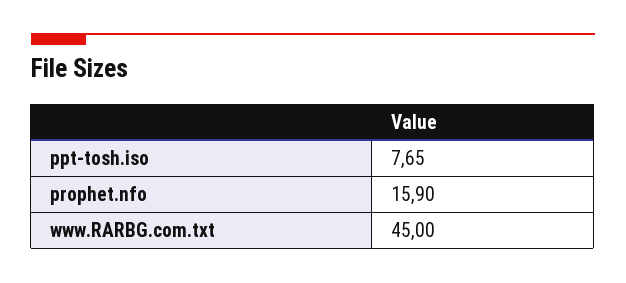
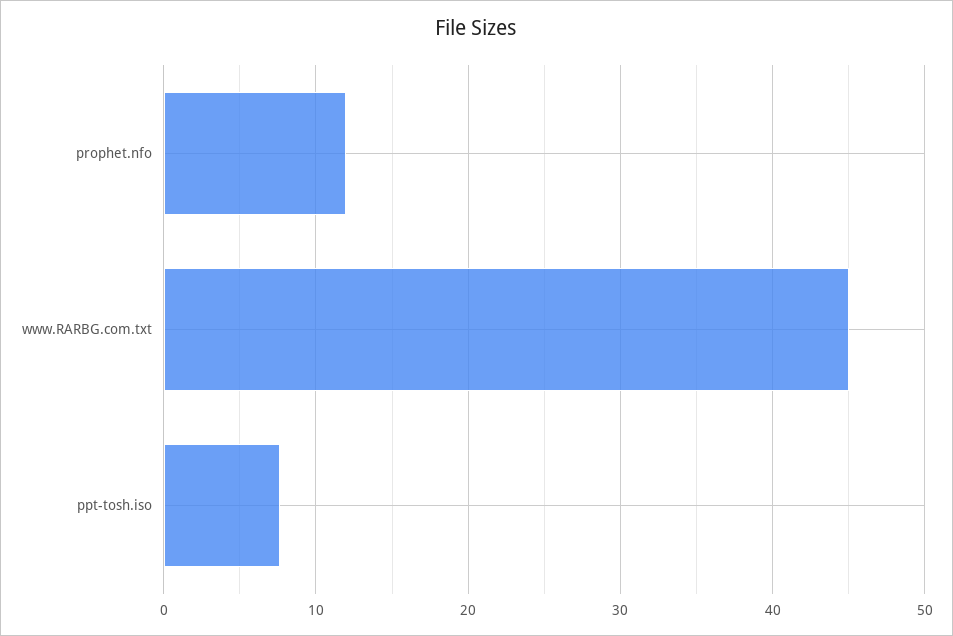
prophet.nfo: 15.9 -> 12

